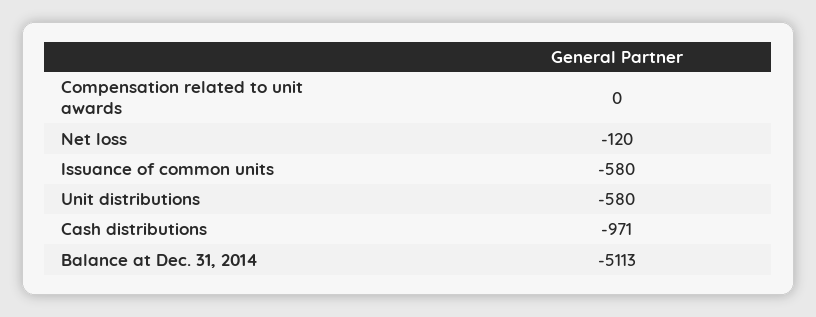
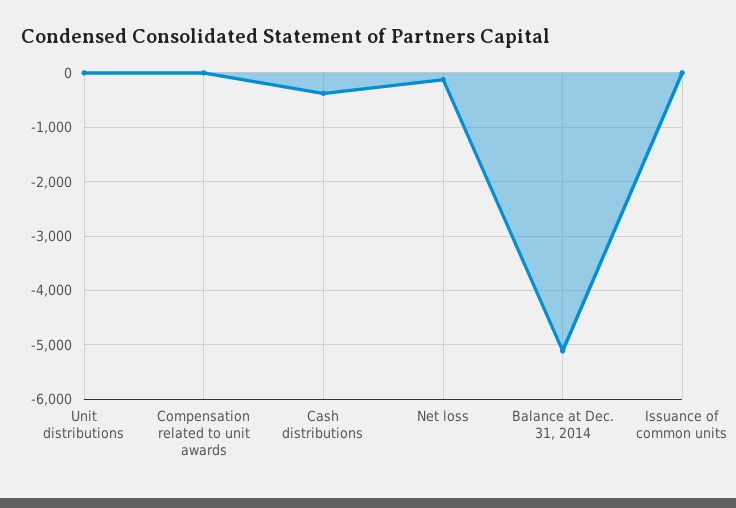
Issuance of common units: -580 -> 0
Unit distributions: -580 -> 0
Cash distributions: -971 -> -400

